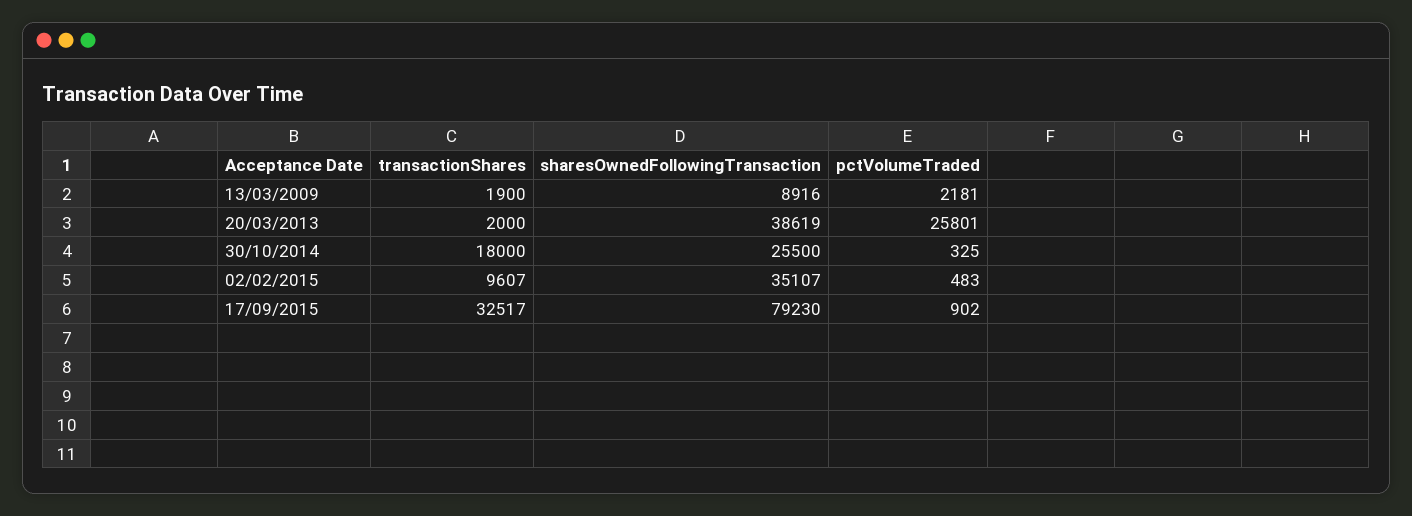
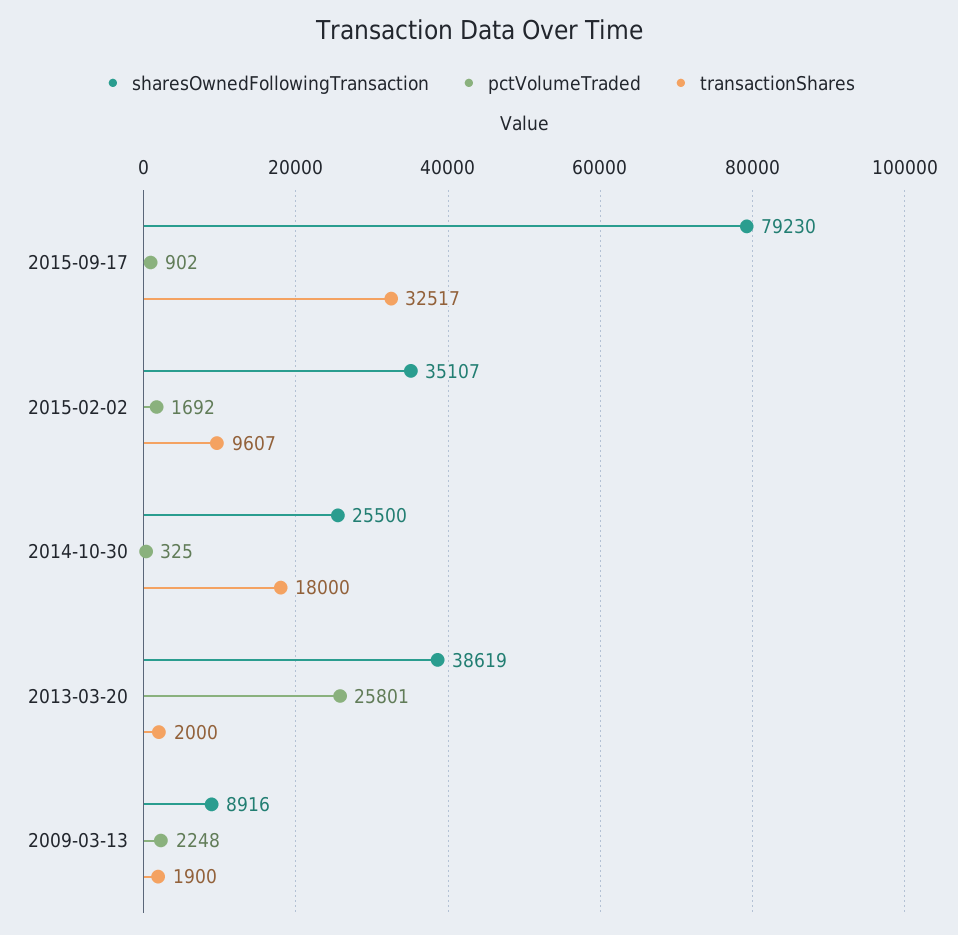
pctVolumeTraded, 13/03/2009: 2181 -> 2248
pctVolumeTraded, 02/02/2015: 483 -> 1692

